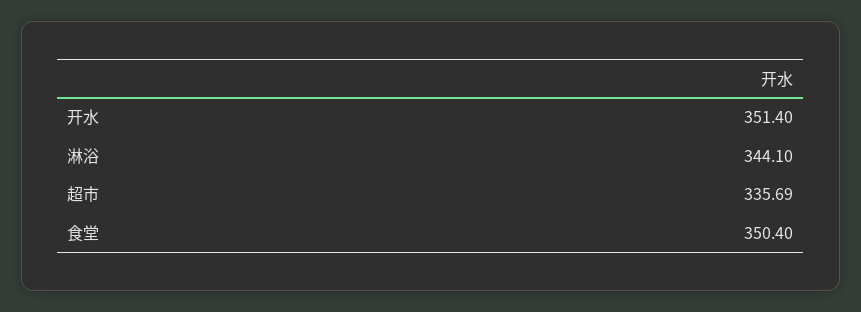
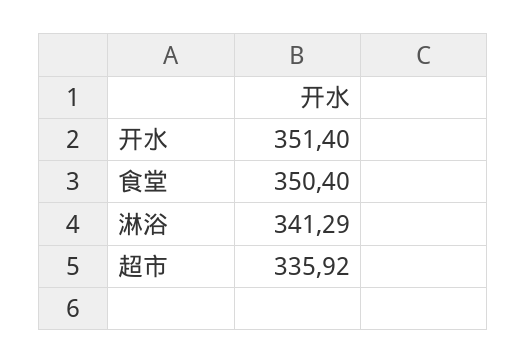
淋浴: 344.1 -> 341.29
超市: 335.69 -> 335.92

